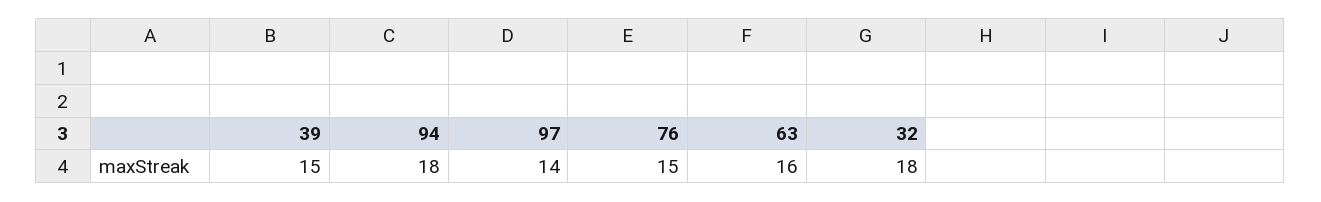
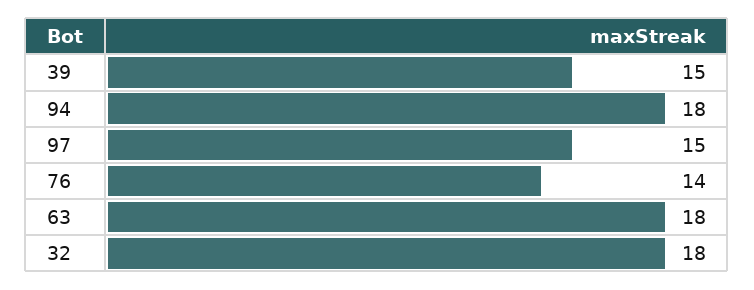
97: 14 -> 15
76: 15 -> 14
63: 16 -> 18

